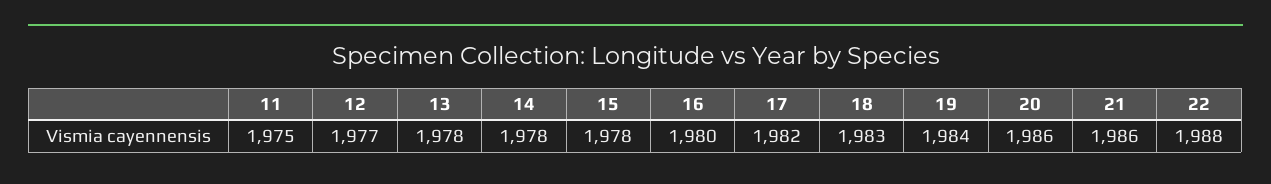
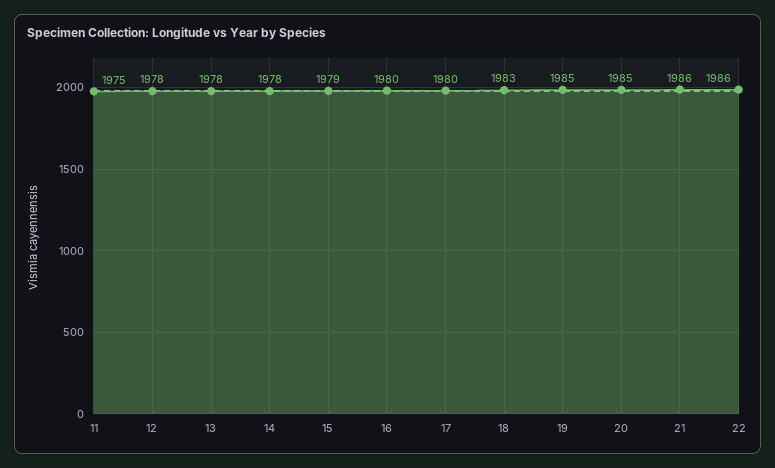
12: 1977 -> 1978
15: 1978 -> 1979
17: 1982 -> 1980
19: 1984 -> 1985
20: 1986 -> 1985
22: 1988 -> 1986

